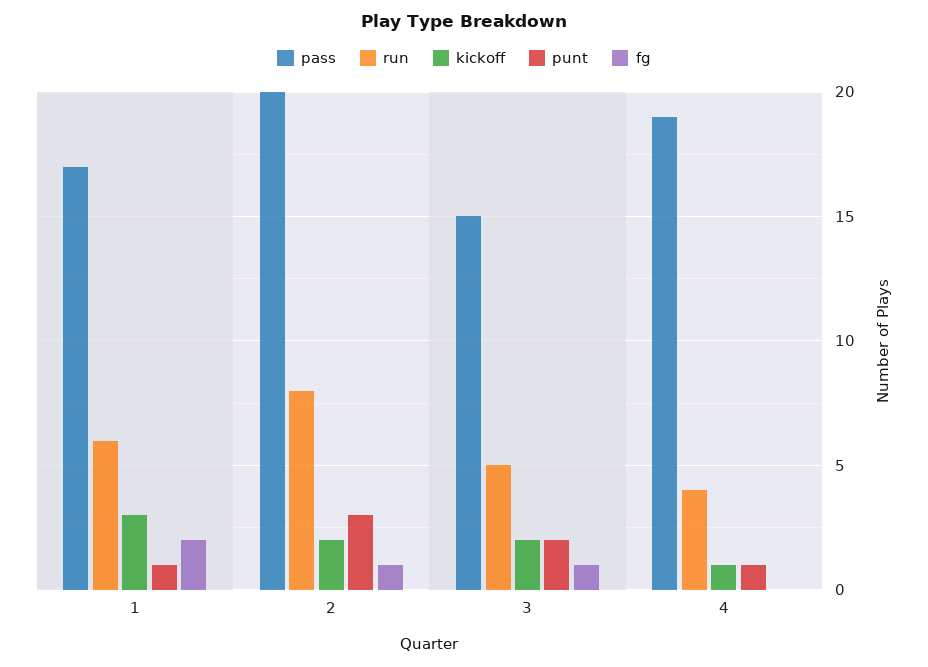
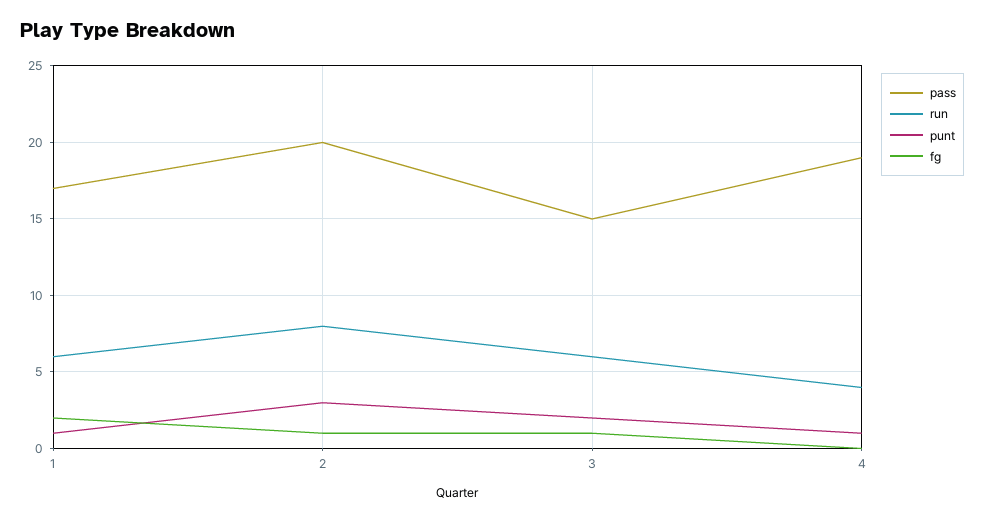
kickoff, 1: 3 -> none
kickoff, 2: 2 -> none
run, 3: 5 -> 6
kickoff, 3: 2 -> none
kickoff, 4: 1 -> none

